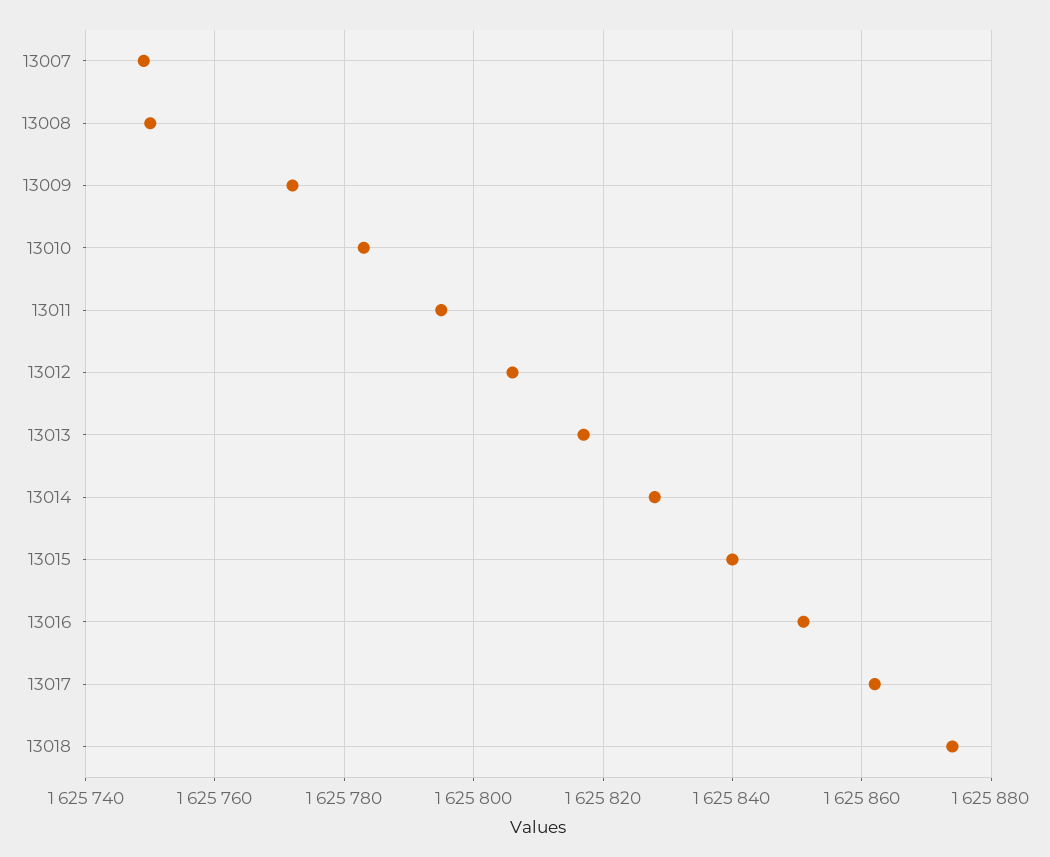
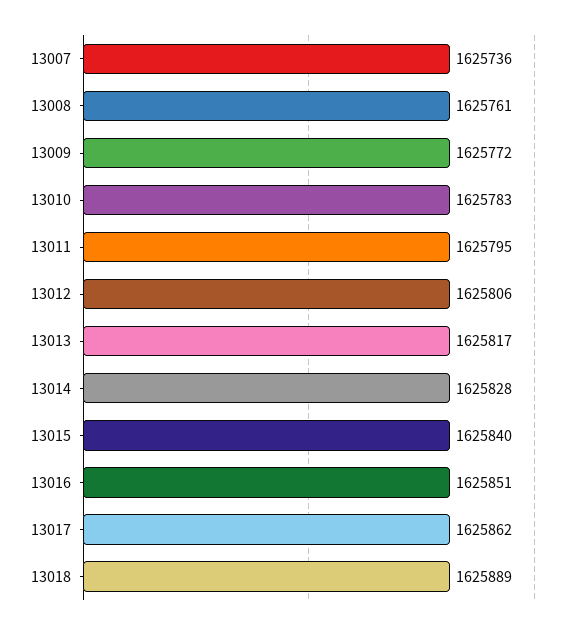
13007: 1625750 -> 1625736
13008: 1625750 -> 1625761
13018: 1625875 -> 1625889

